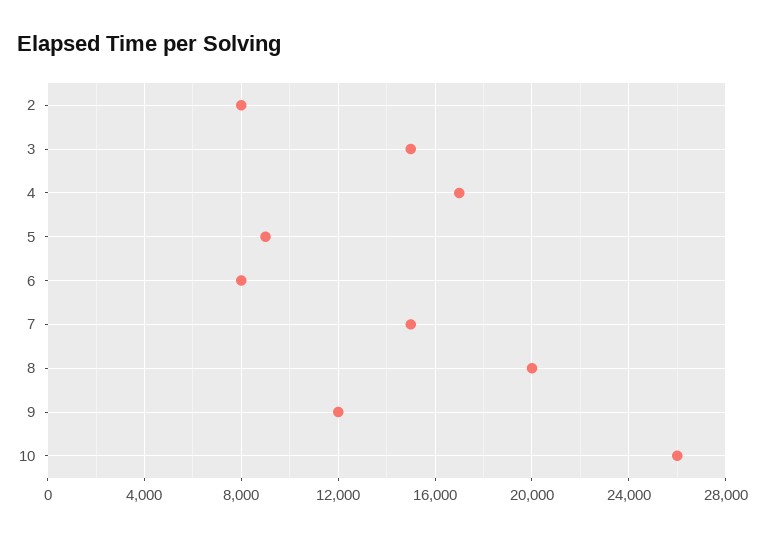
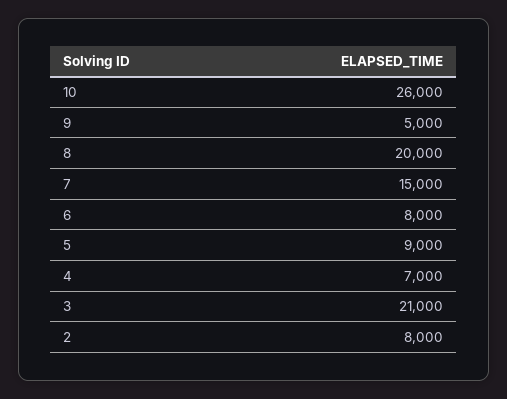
3: 15000 -> 21000
4: 17000 -> 7000
9: 12000 -> 5000

